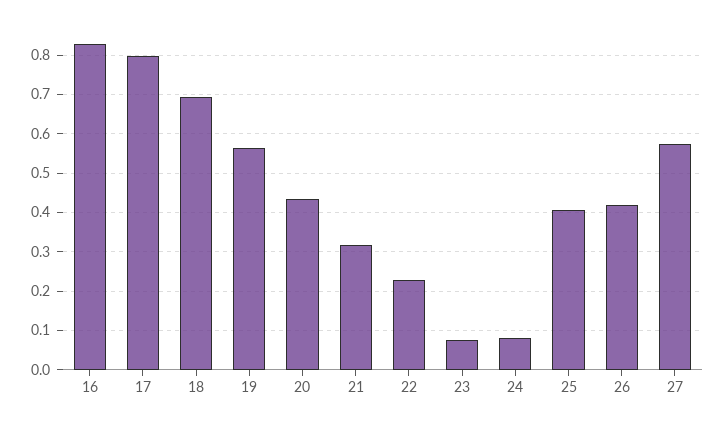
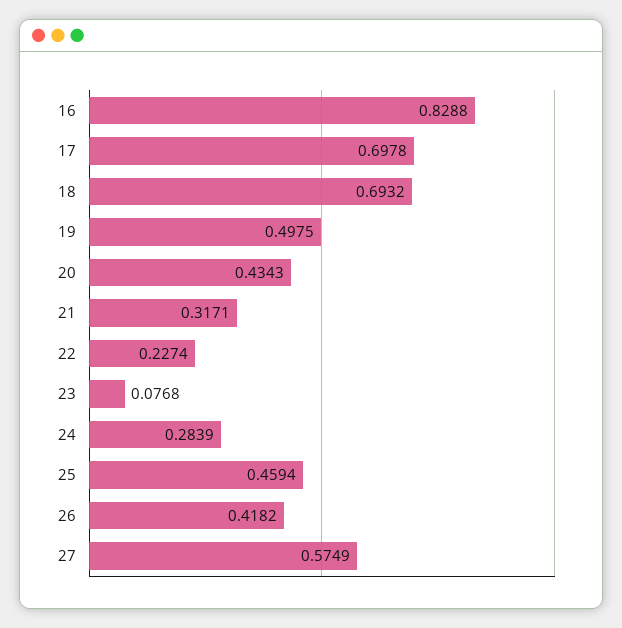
17: 0.8 -> 0.6978
19: 0.56 -> 0.4975
24: 0.08 -> 0.2839
25: 0.4 -> 0.4594

